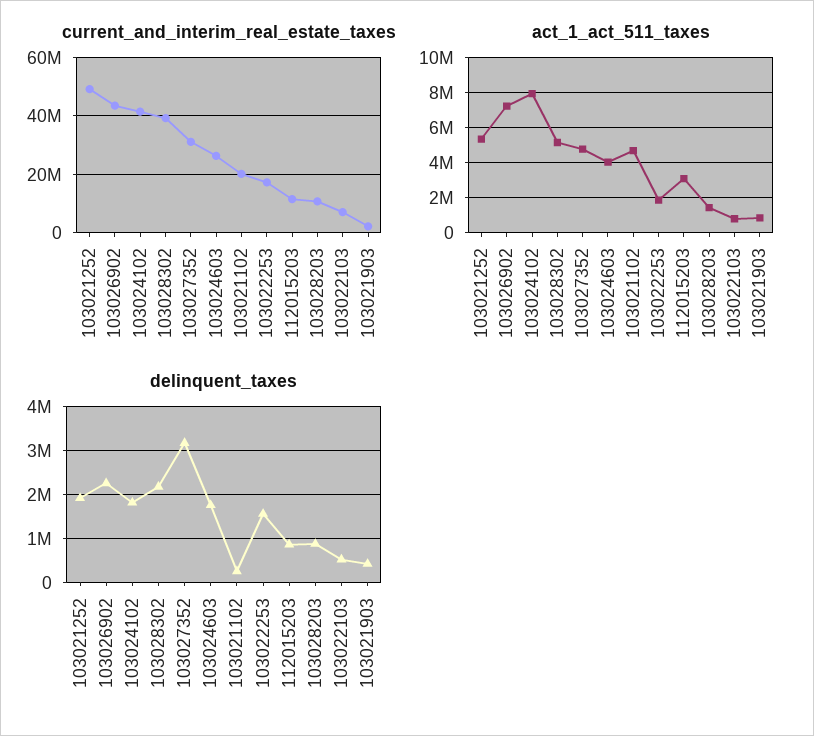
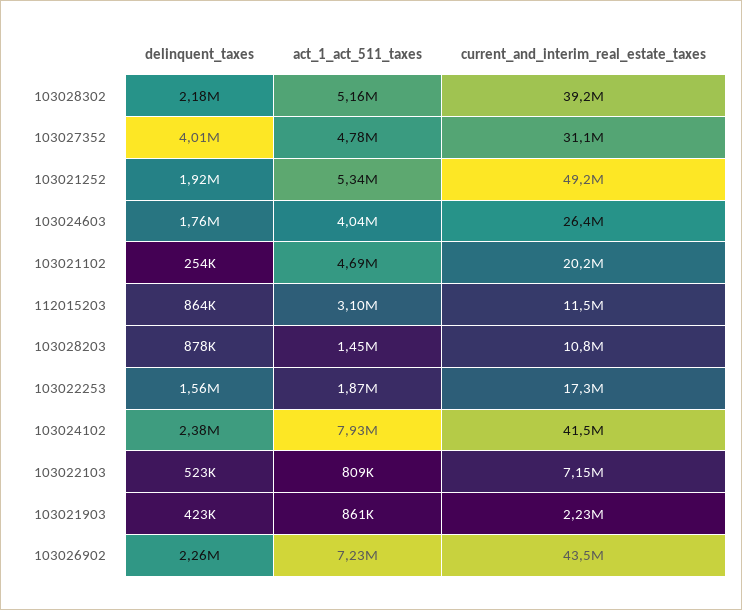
delinquent_taxes, 103024102: 1800000 -> 2380000
delinquent_taxes, 103027352: 3200000 -> 4010000

